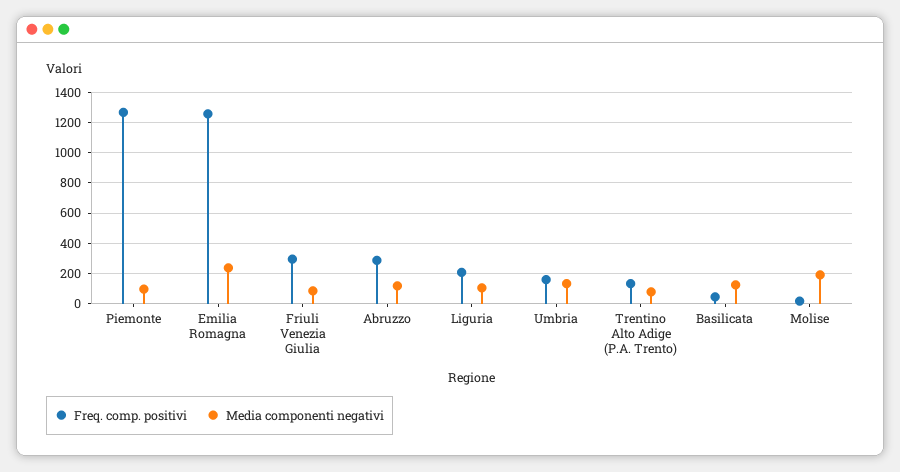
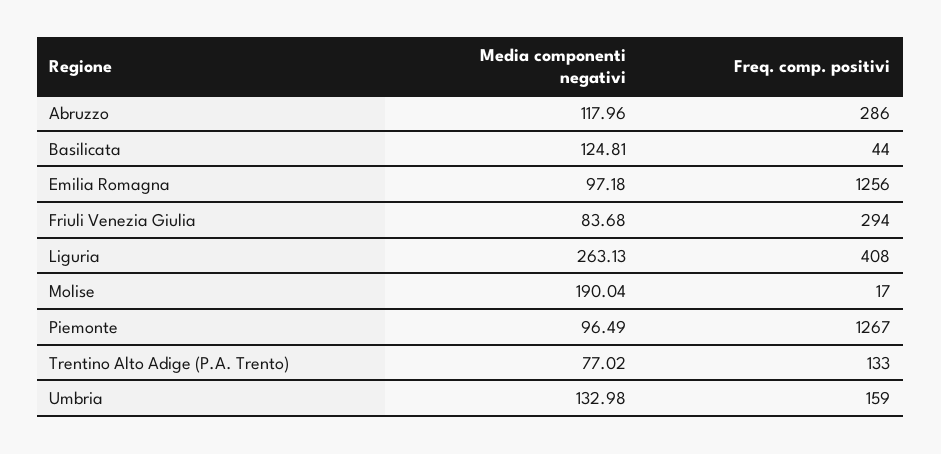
Media componenti negativi, Emilia Romagna: 250 -> 97.18
Freq. comp. positivi, Liguria: 200 -> 408
Media componenti negativi, Liguria: 100 -> 263.13

